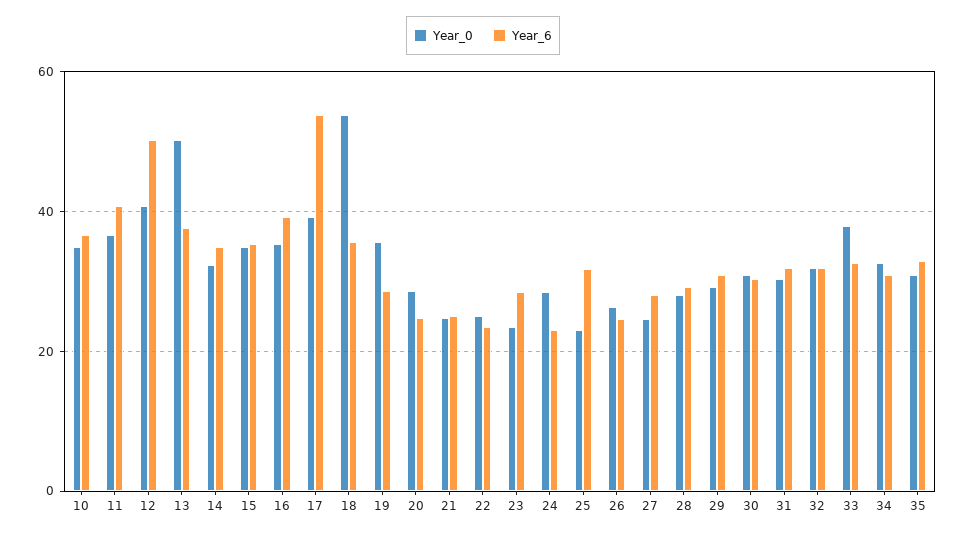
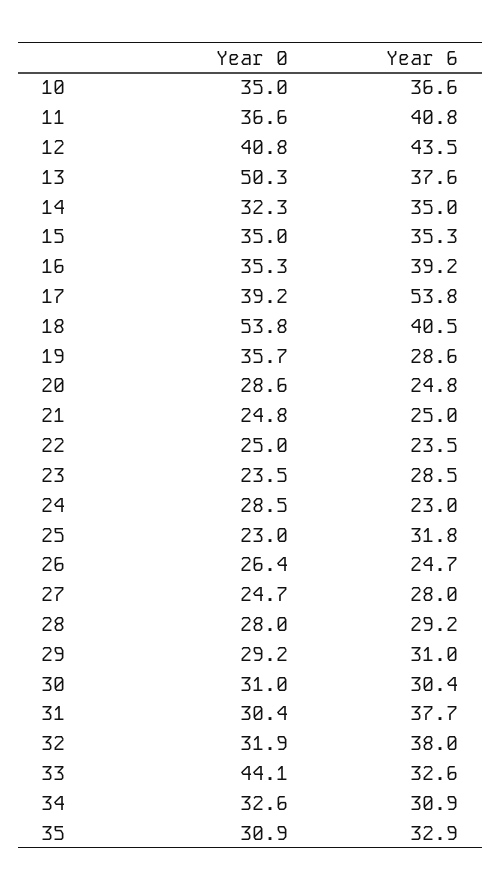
Year_6, 12: 50 -> 43.5
Year_6, 18: 36 -> 40.5
Year_6, 31: 32 -> 37.7
Year_6, 32: 32 -> 38
Year_0, 33: 38 -> 44.1

